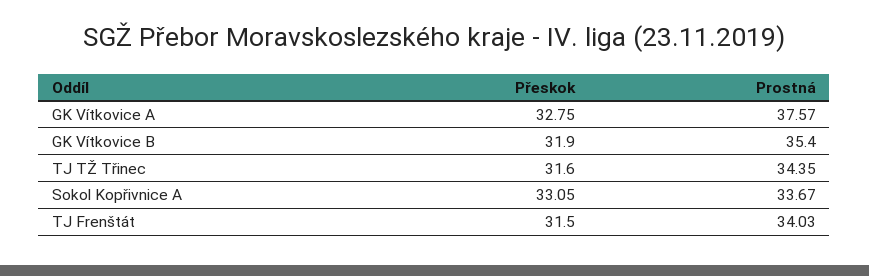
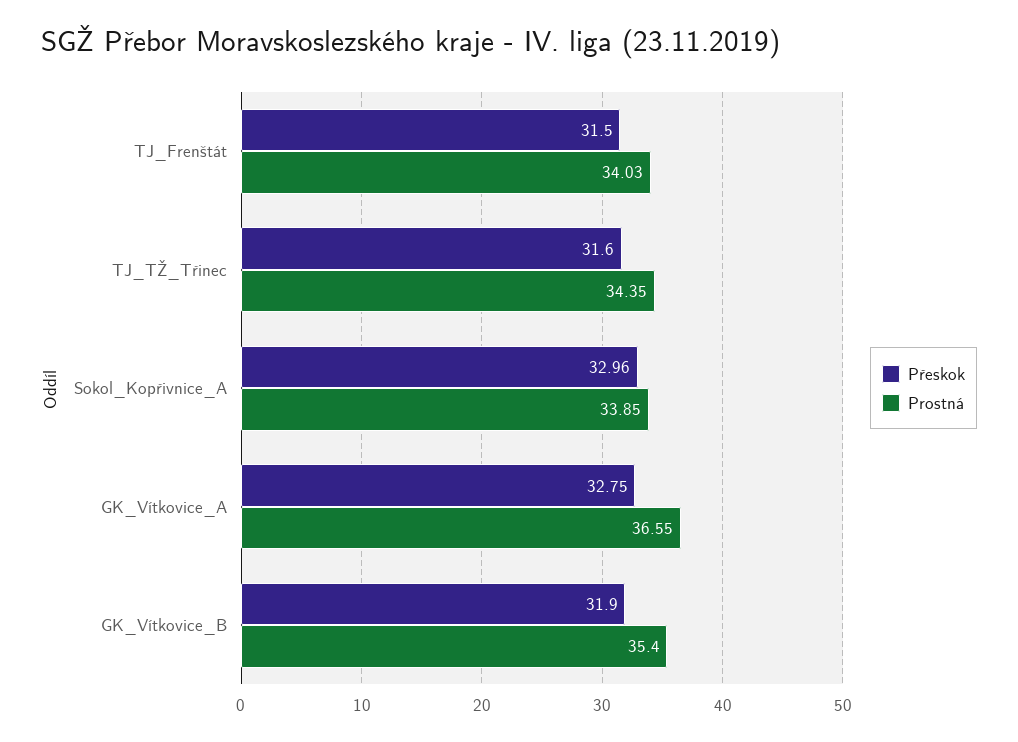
Prostná, GK Vítkovice A: 37.57 -> 36.55
Přeskok, Sokol Kopřivnice A: 33.05 -> 32.96
Prostná, Sokol Kopřivnice A: 33.67 -> 33.85

